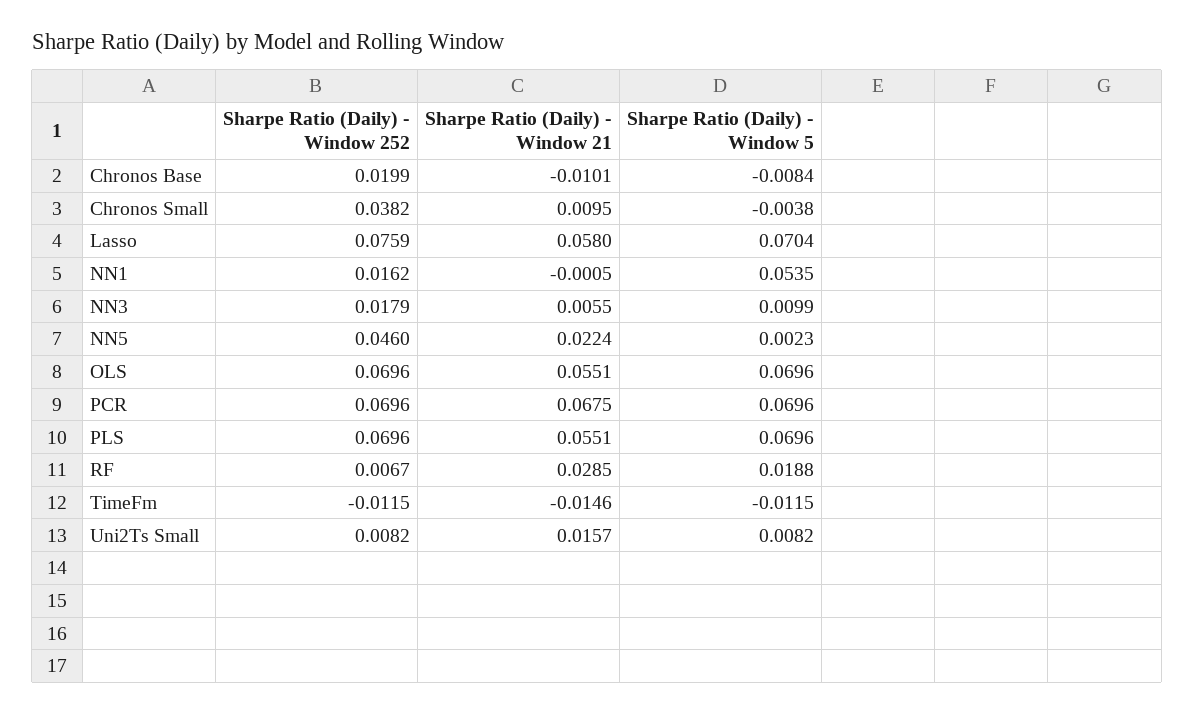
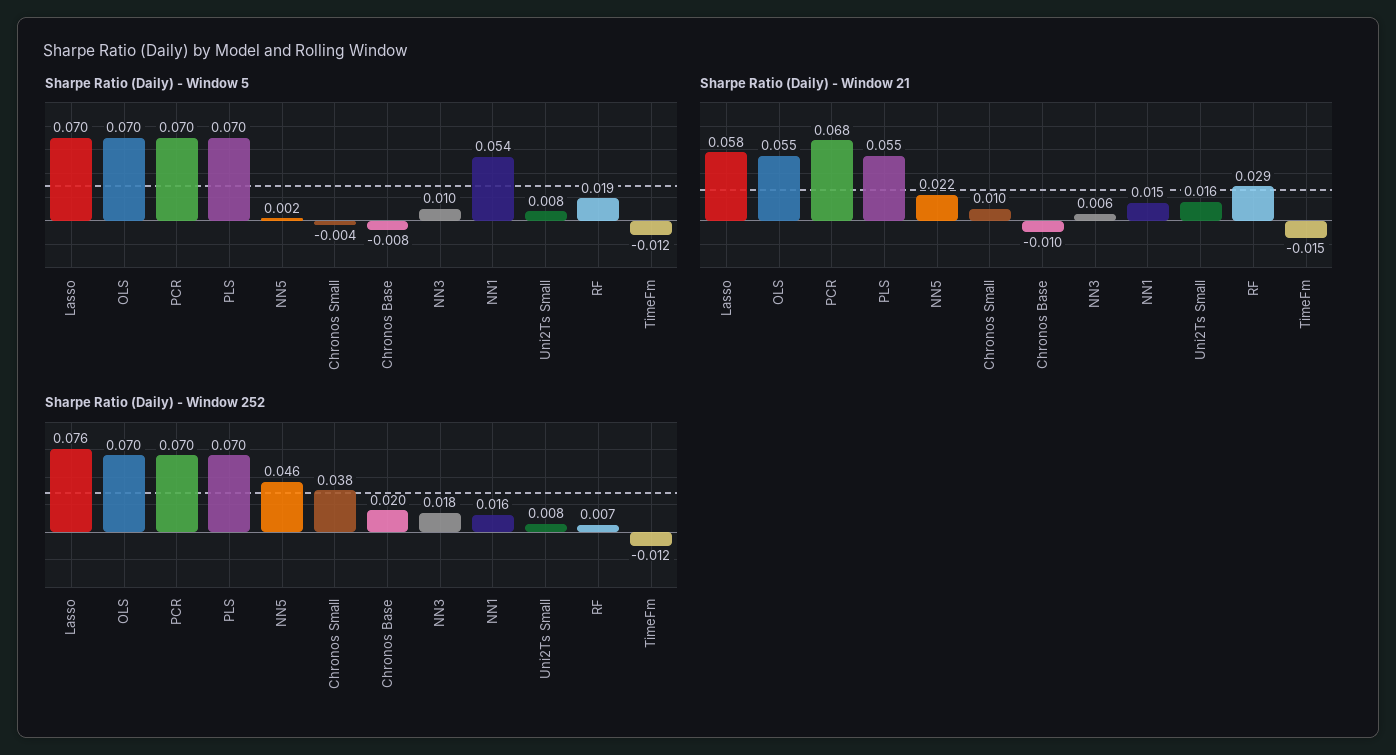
Sharpe Ratio (Daily) - Window 21, NN1: -0.0005 -> 0.015

